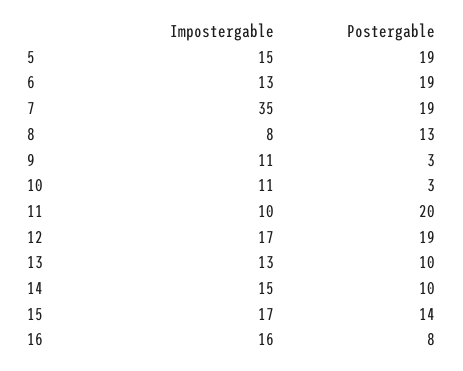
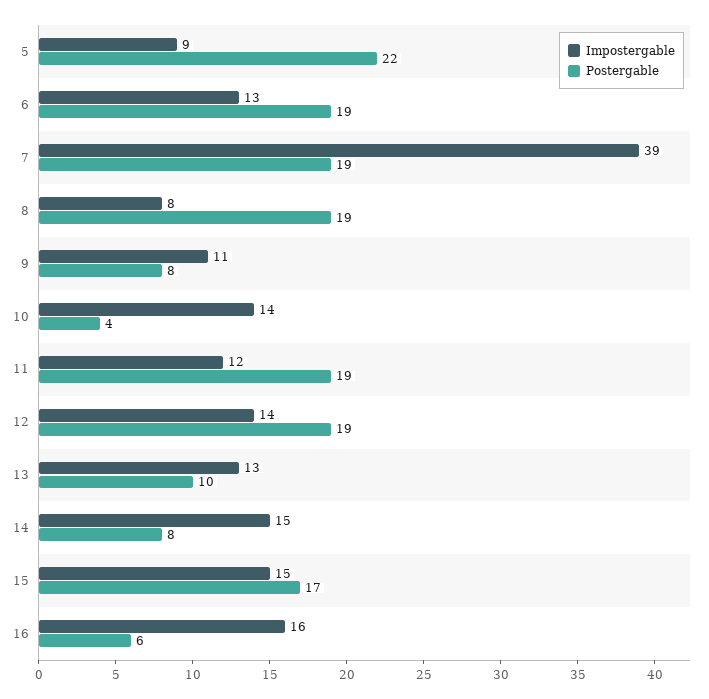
Impostergable, 5: 15 -> 9
Postergable, 5: 19 -> 22
Impostergable, 7: 35 -> 39
Postergable, 8: 13 -> 19
Postergable, 9: 3 -> 8
Impostergable, 10: 11 -> 14
Postergable, 10: 3 -> 4
Impostergable, 11: 10 -> 12
Postergable, 11: 20 -> 19
Impostergable, 12: 17 -> 14
Postergable, 14: 10 -> 8
Impostergable, 15: 17 -> 15
Postergable, 15: 14 -> 17
Postergable, 16: 8 -> 6

